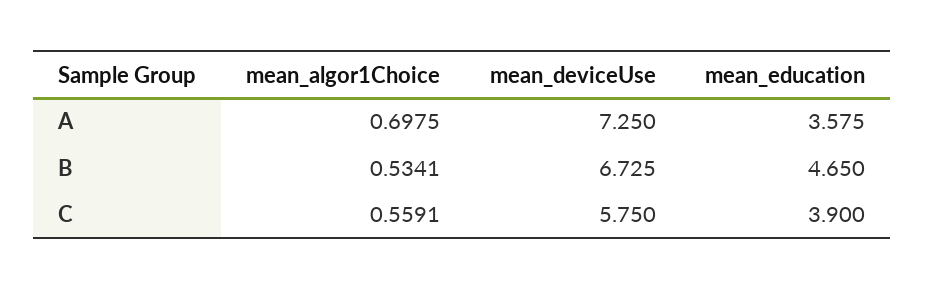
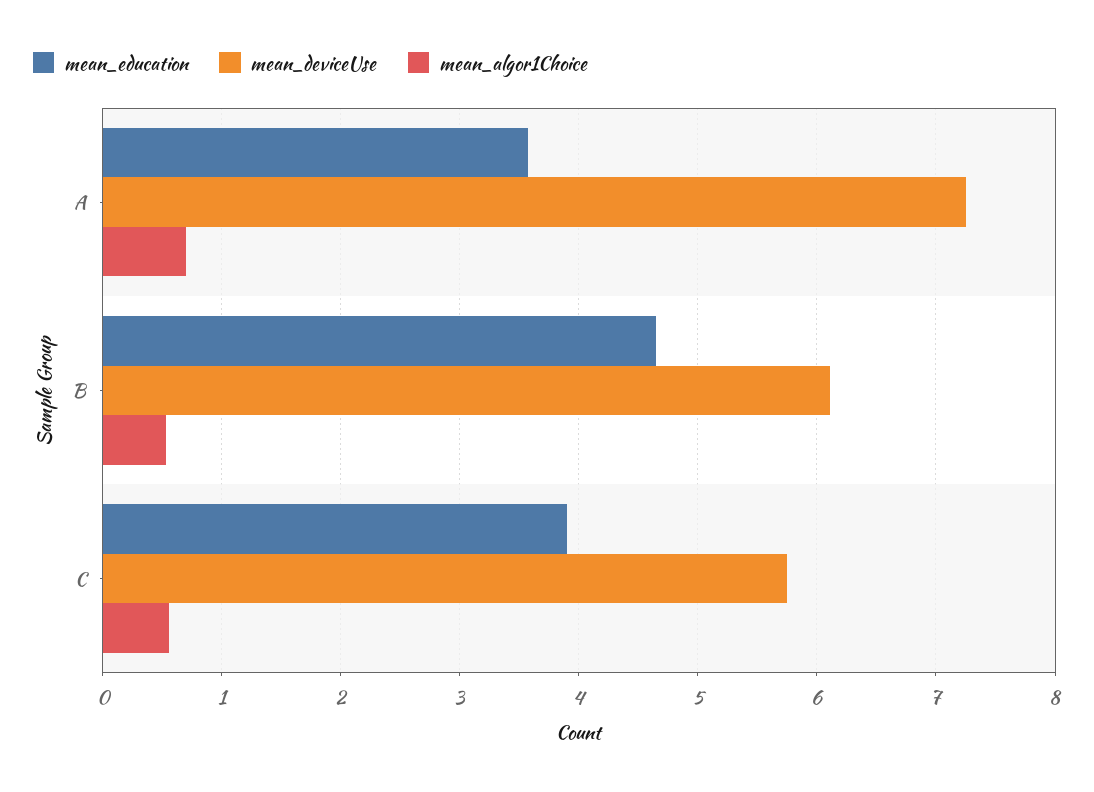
mean_deviceUse, B: 6.725 -> 6.1

